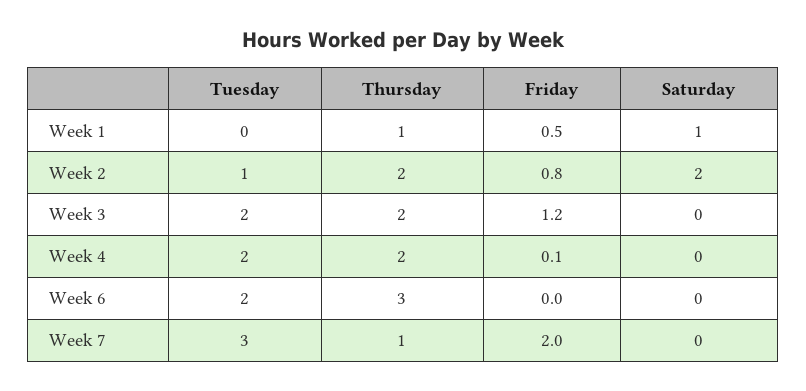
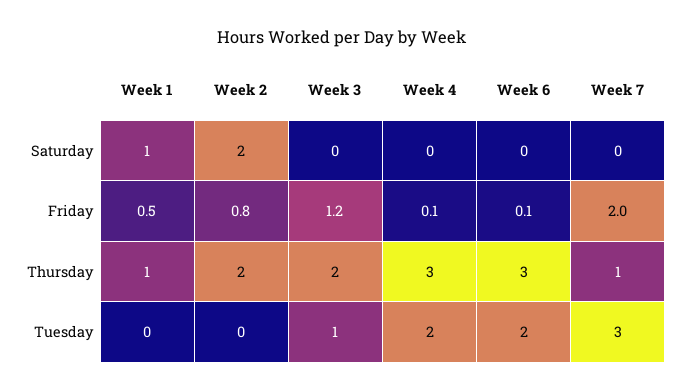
Tuesday, Week 2: 1 -> 0
Tuesday, Week 3: 2 -> 1
Thursday, Week 4: 2 -> 3
Friday, Week 6: 0 -> 0.1

